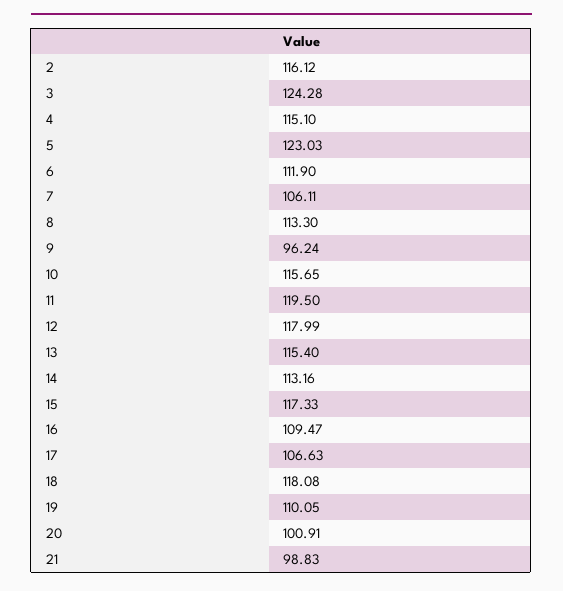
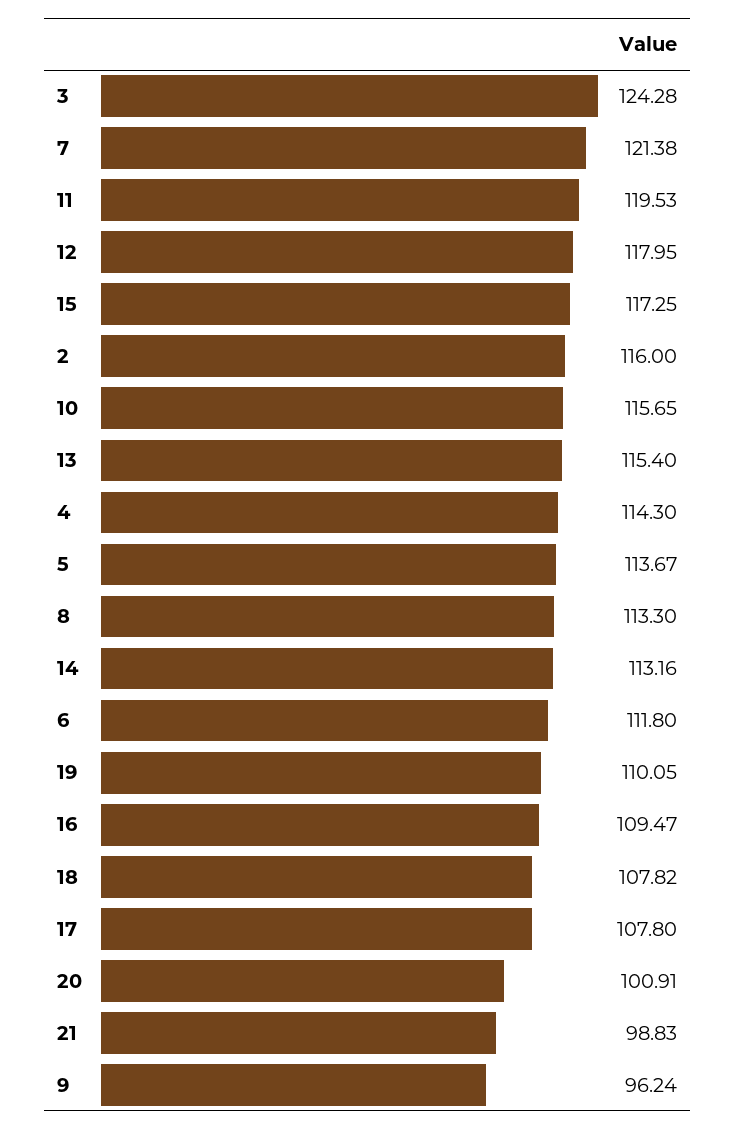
2: 116.12 -> 116
4: 115.1 -> 114.3
5: 123.03 -> 113.67
6: 111.9 -> 111.8
7: 106.11 -> 121.38
11: 119.5 -> 119.53
12: 117.99 -> 117.95
15: 117.33 -> 117.25
17: 106.63 -> 107.8
18: 118.08 -> 107.82

